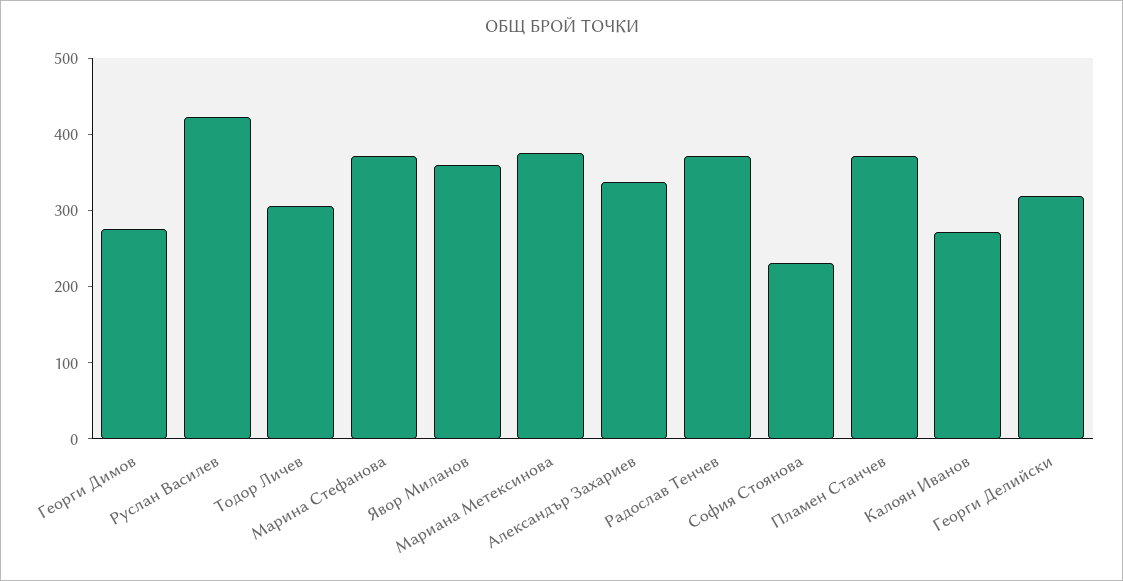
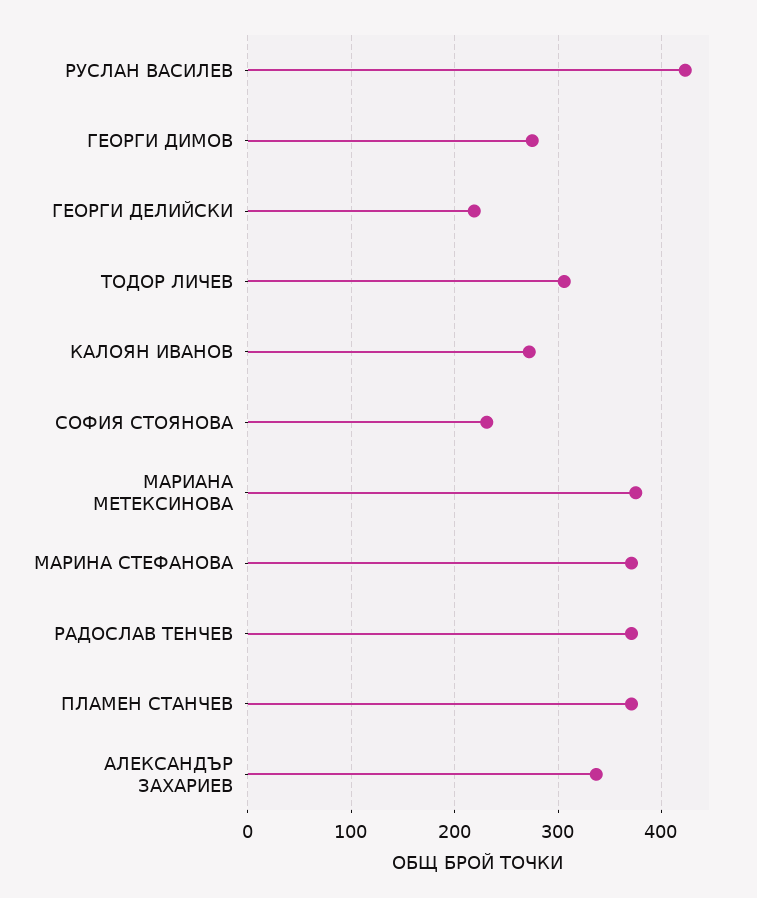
Явор Миланов: 360 -> none
Георги Делийски: 320 -> 220

